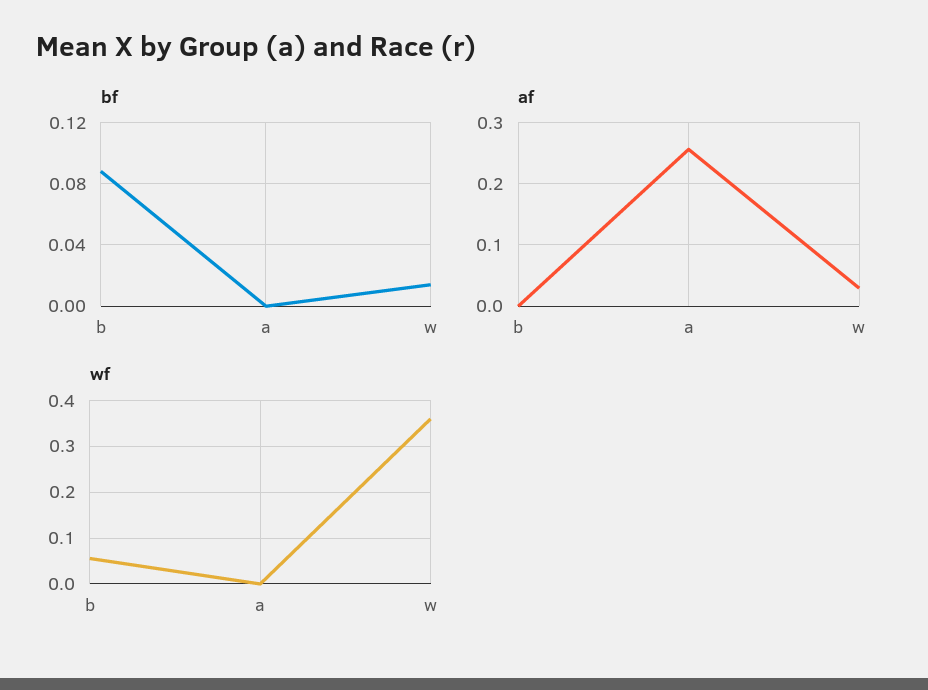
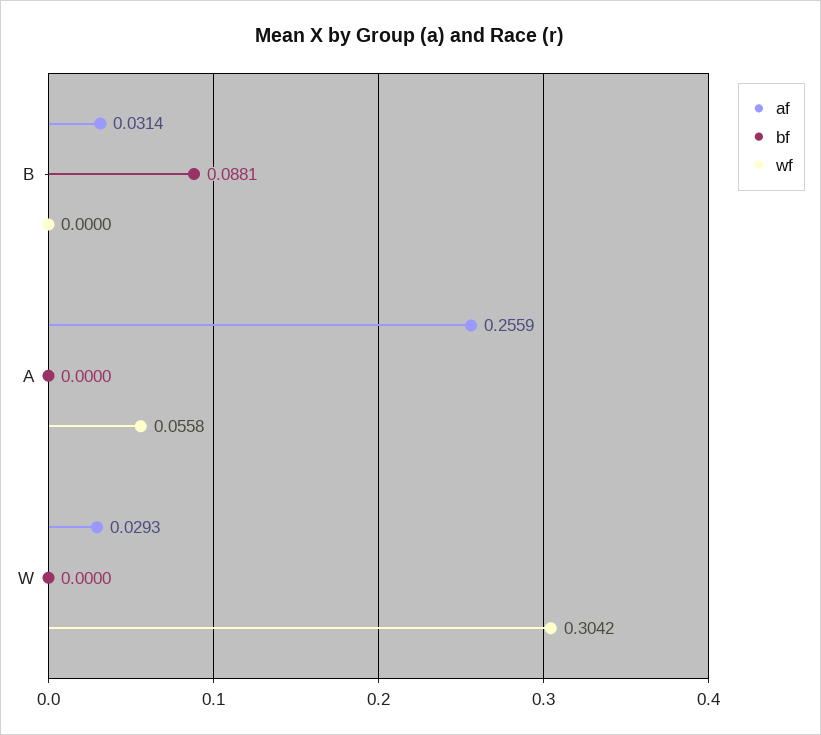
bf, w: 0.015 -> 0
af, b: 0 -> 0.0314
wf, b: 0.06 -> 0
wf, a: 0 -> 0.0558
wf, w: 0.36 -> 0.3042

